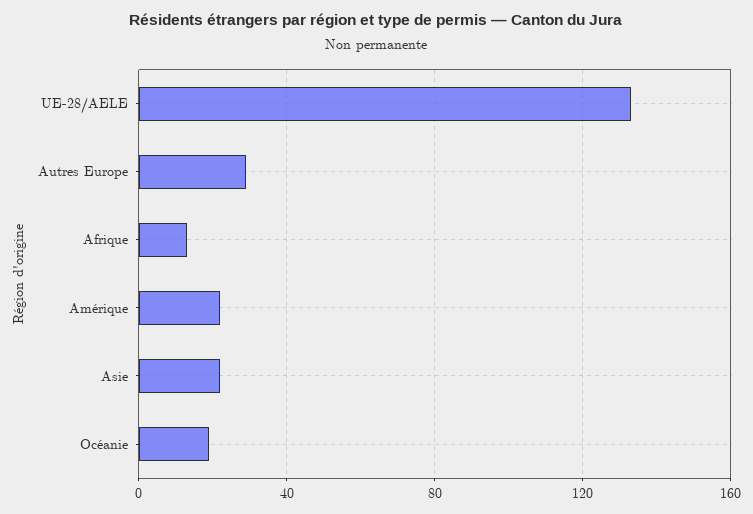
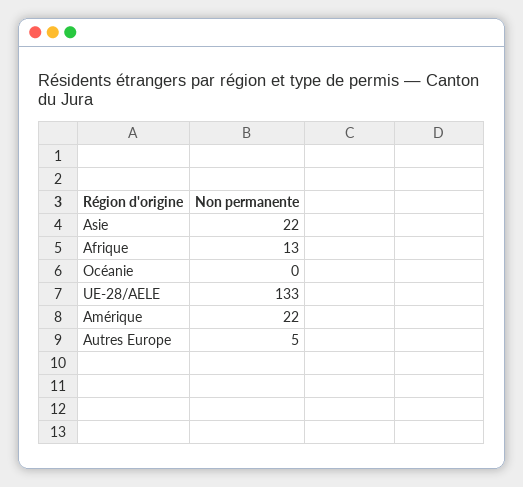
Autres Europe: 30 -> 5
Océanie: 20 -> 0

